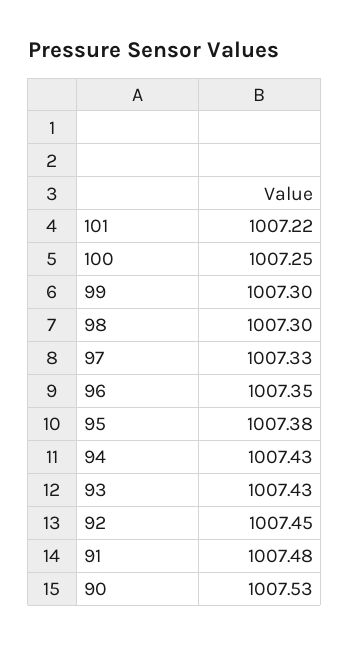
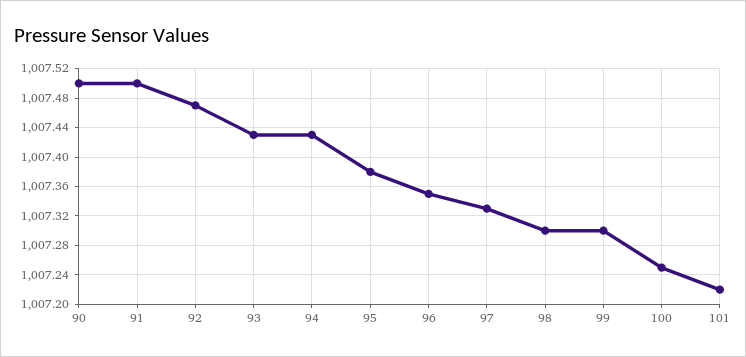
92: 1007.45 -> 1007.47
91: 1007.48 -> 1007.5
90: 1007.53 -> 1007.5

